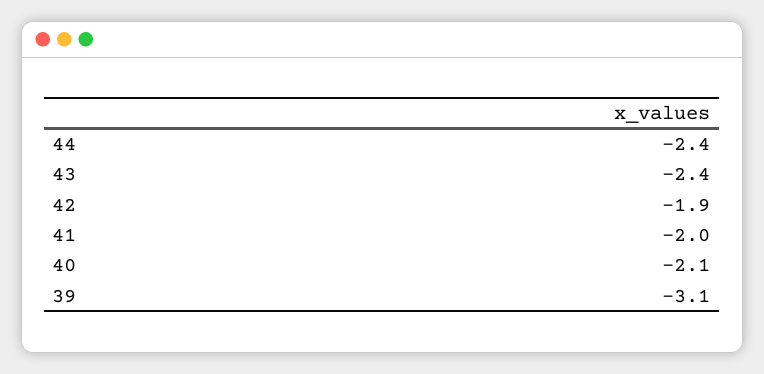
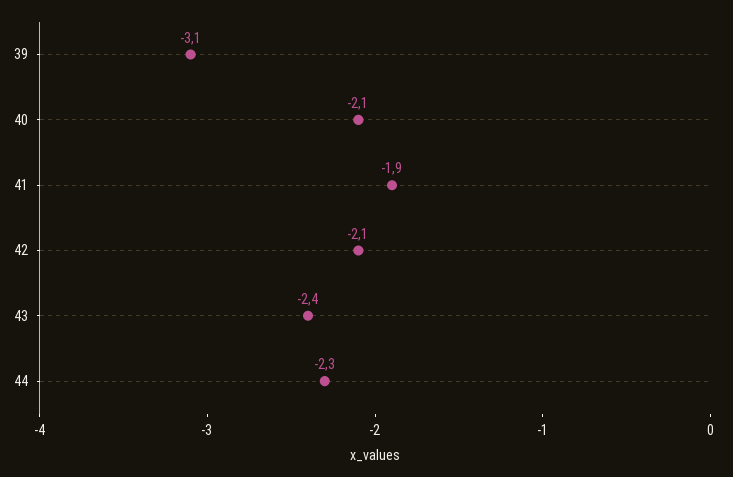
44: -2.4 -> -2.3
42: -1.9 -> -2.1
41: -2 -> -1.9

